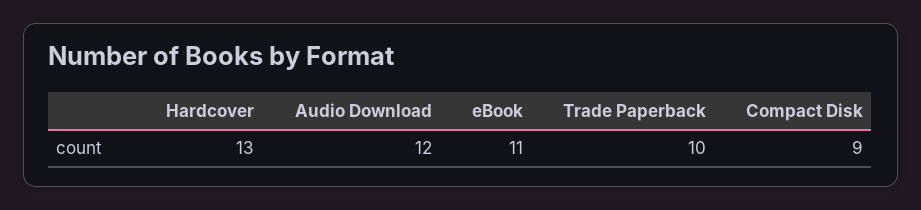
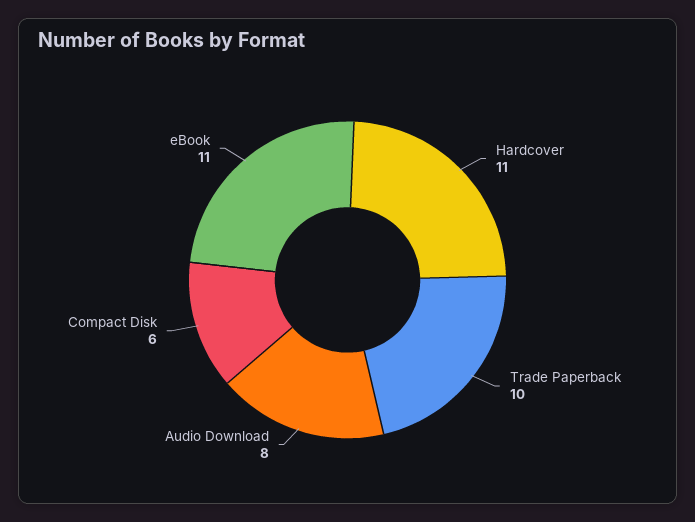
Hardcover: 13 -> 11
Audio Download: 12 -> 8
Compact Disk: 9 -> 6

